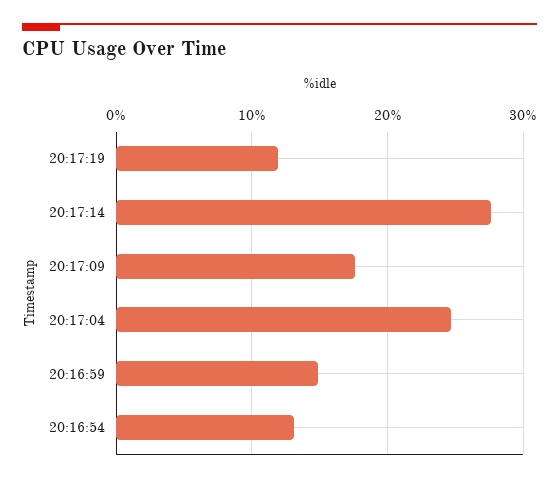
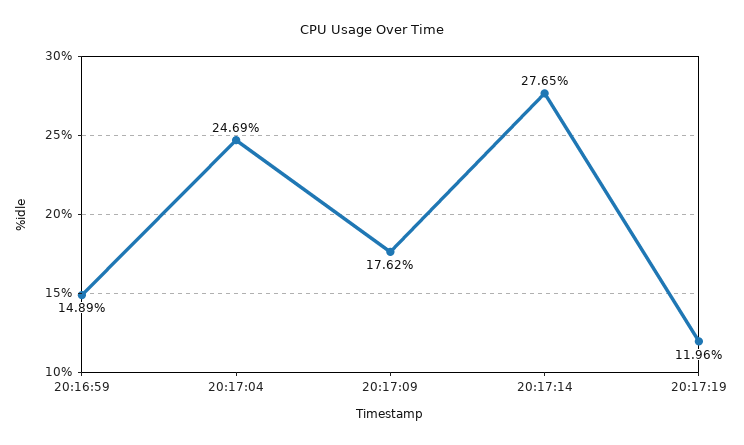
20:16:54: 13 -> none

